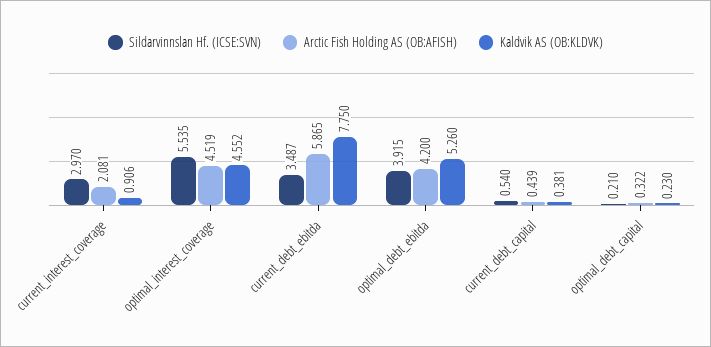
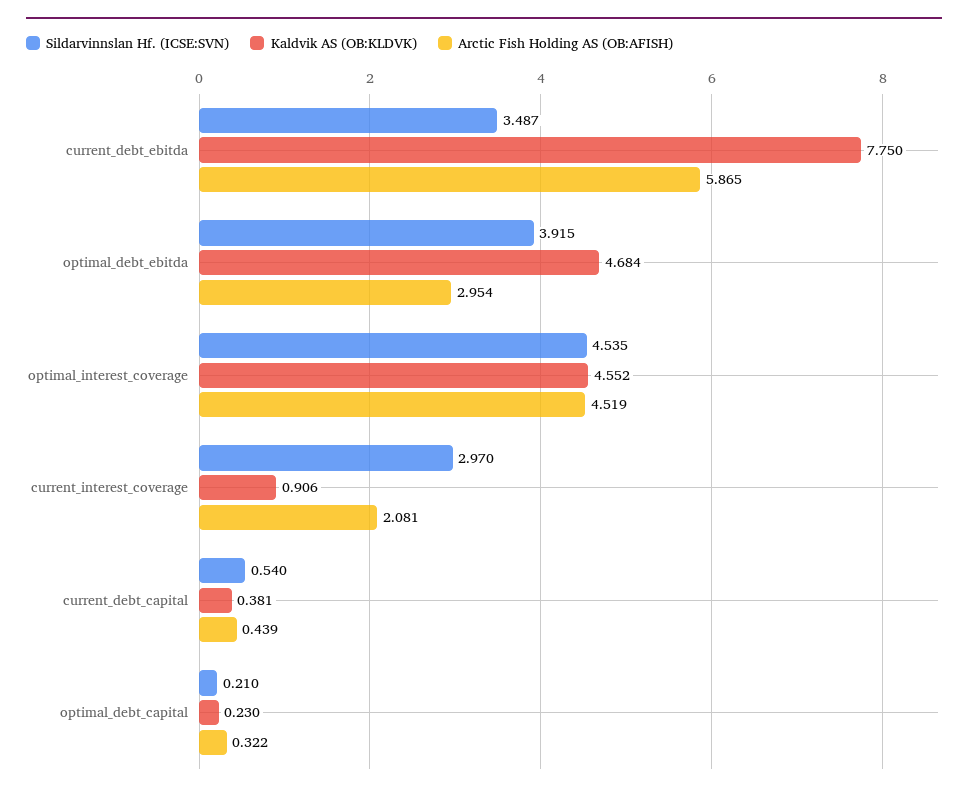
Sildarvinnslan Hf. (ICSE:SVN), optimal_interest_coverage: 5.535 -> 4.535
Arctic Fish Holding AS (OB:AFISH), optimal_debt_ebitda: 4.2 -> 2.954
Kaldvik AS (OB:KLDVK), optimal_debt_ebitda: 5.26 -> 4.684

